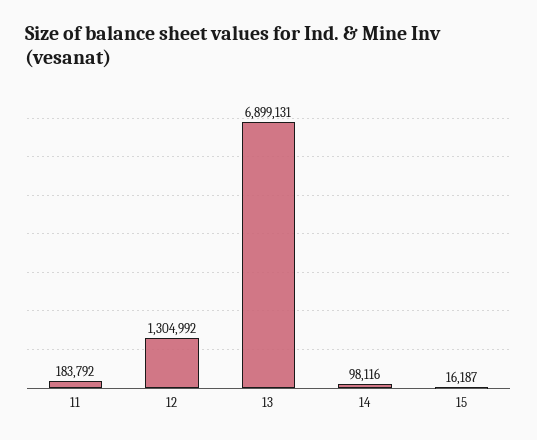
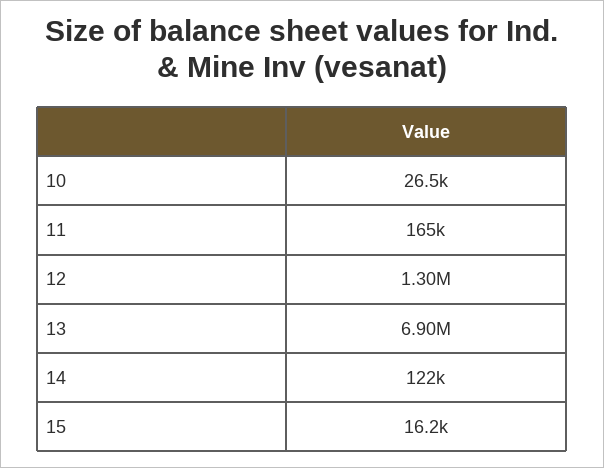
11: 183792 -> 165000
14: 98116 -> 122000
10: none -> 26500

